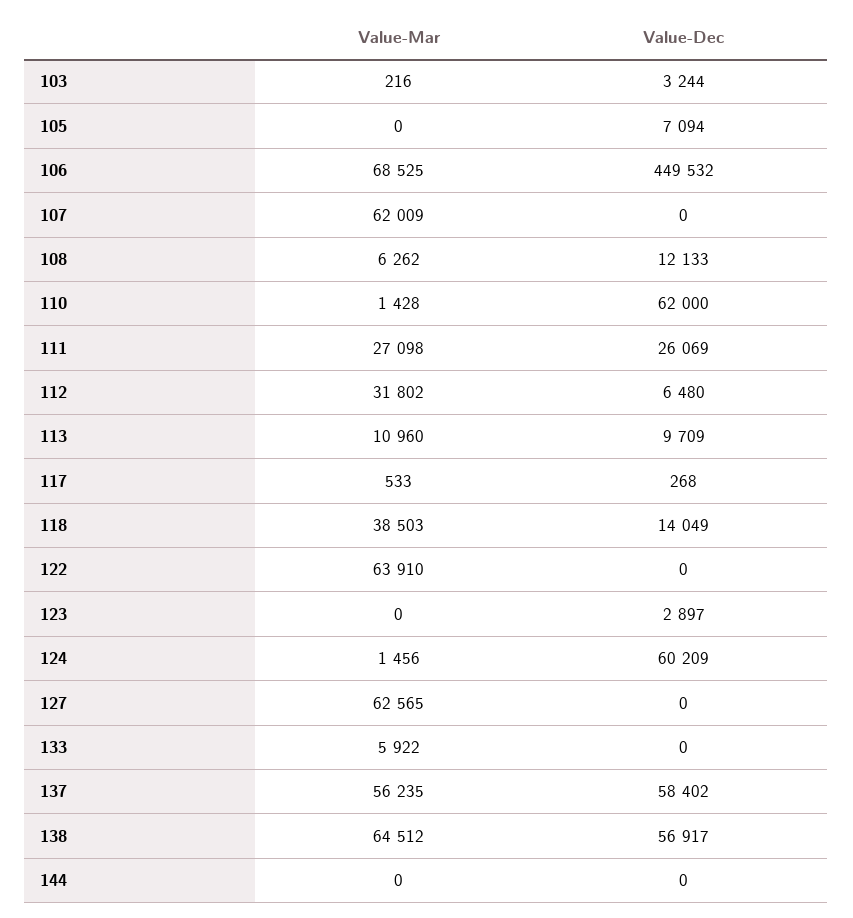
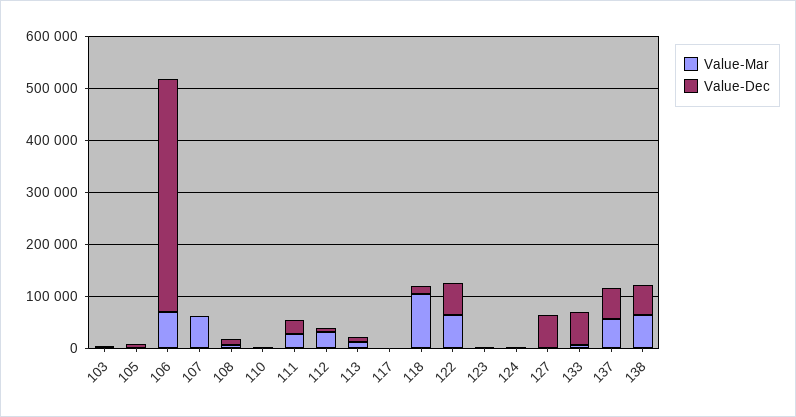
Value-Dec, 110: 62000 -> 0
Value-Mar, 118: 38503 -> 100000
Value-Dec, 122: 0 -> 60000
Value-Dec, 124: 60209 -> 0
Value-Mar, 127: 62565 -> 0
Value-Dec, 127: 0 -> 60000
Value-Dec, 133: 0 -> 60000
Value-Mar, 144: 0 -> none
Value-Dec, 144: 0 -> none

